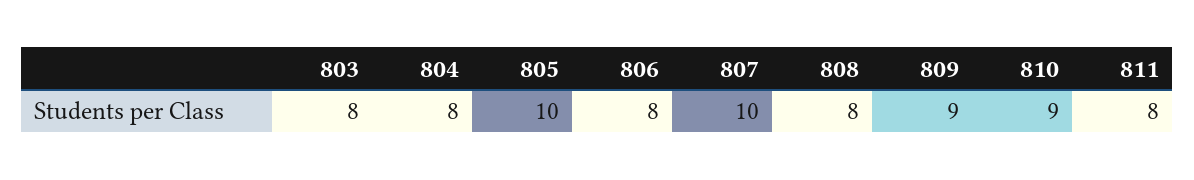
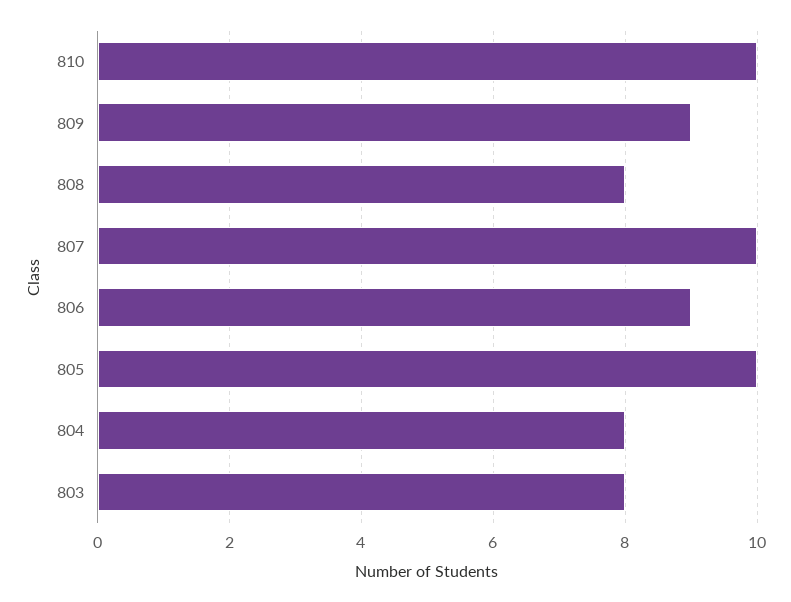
806: 8 -> 9
810: 9 -> 10
811: 8 -> none

